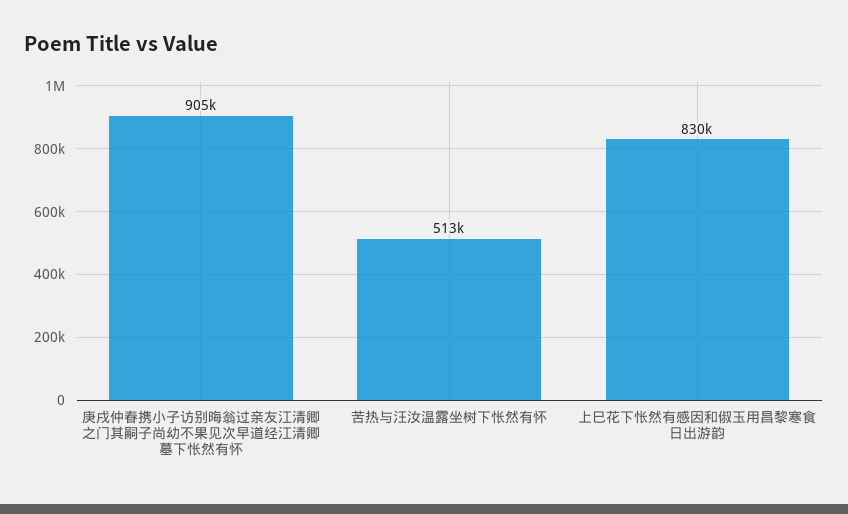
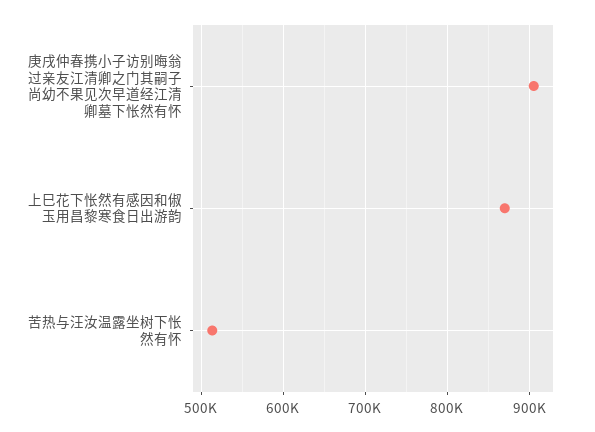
上巳花下怅然有感因和俶玉用昌黎寒食日出游韵: 830000 -> 870000

